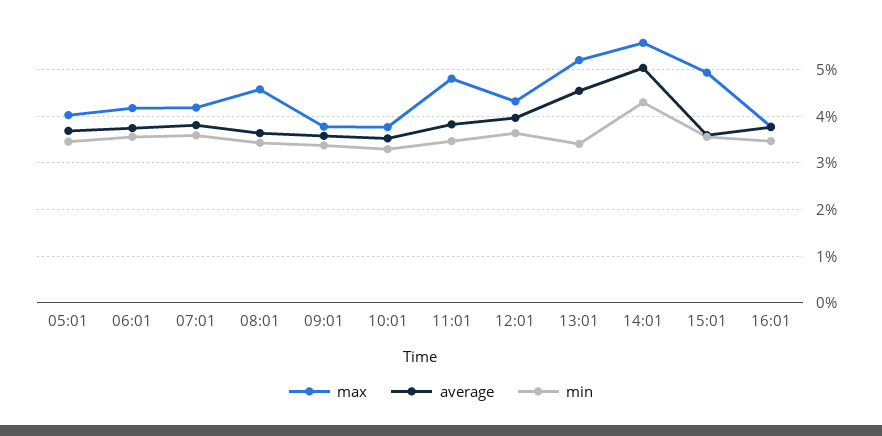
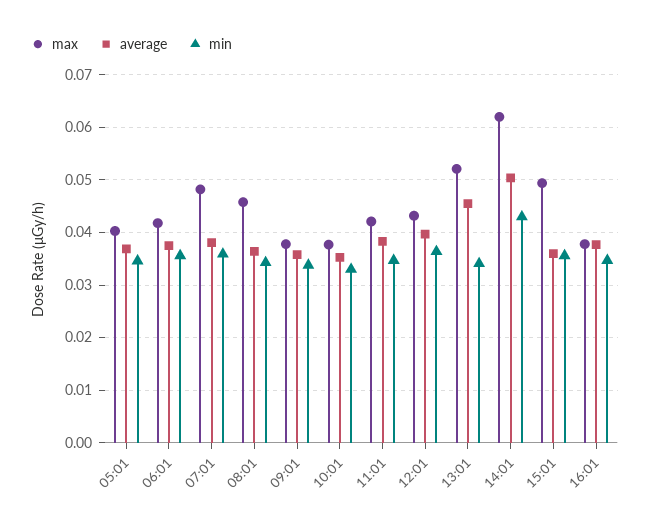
max, 07:01: 0.042 -> 0.048
max, 11:01: 0.048 -> 0.042
max, 14:01: 0.056 -> 0.062

